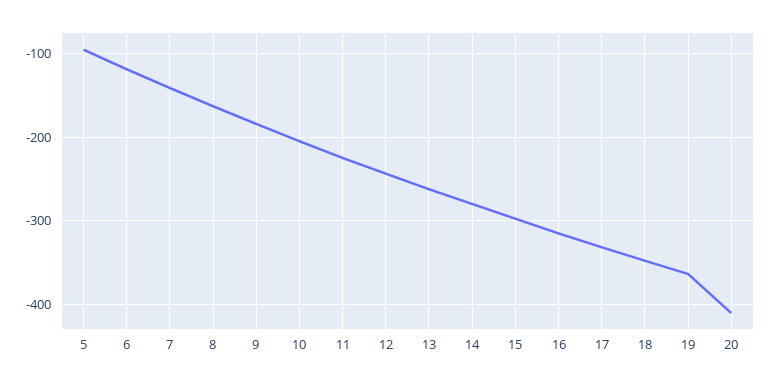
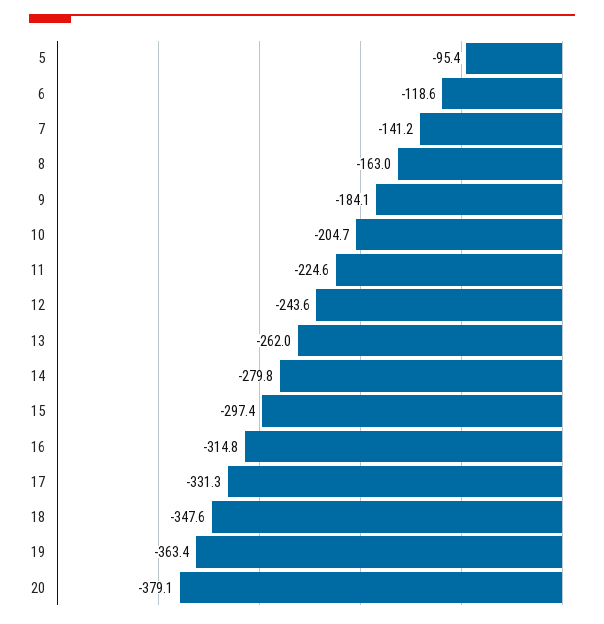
20: -410 -> -379.1

